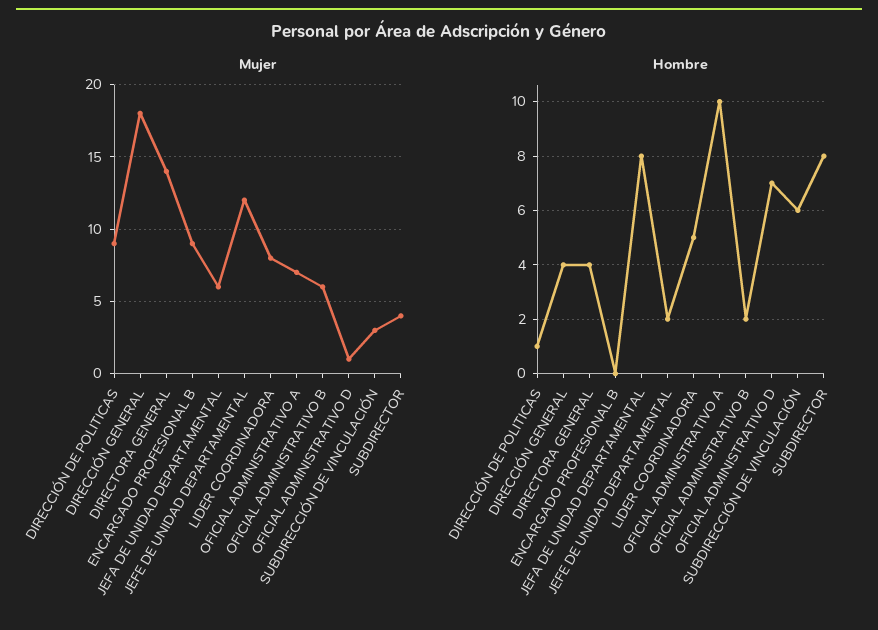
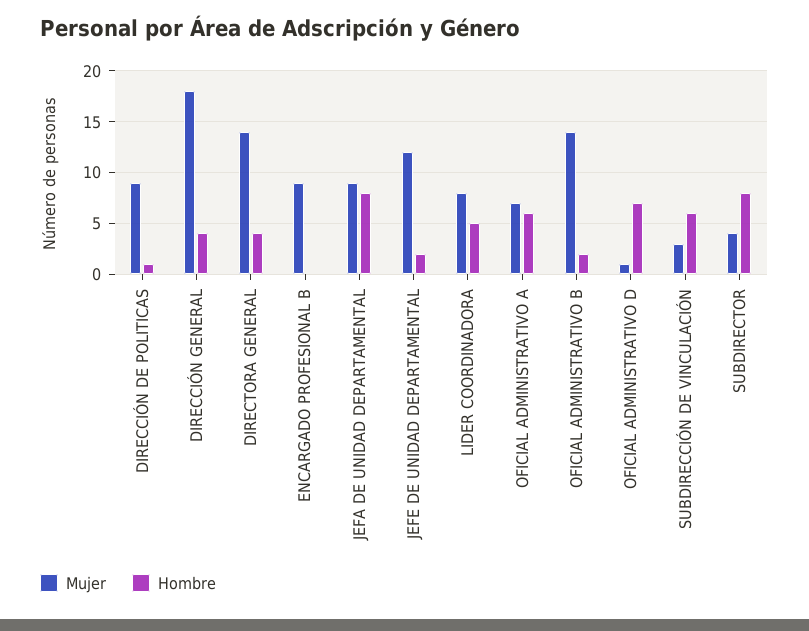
Mujer, JEFA DE UNIDAD DEPARTAMENTAL: 6 -> 9
Mujer, OFICIAL ADMINISTRATIVO B: 6 -> 14
Hombre, OFICIAL ADMINISTRATIVO A: 10 -> 6

